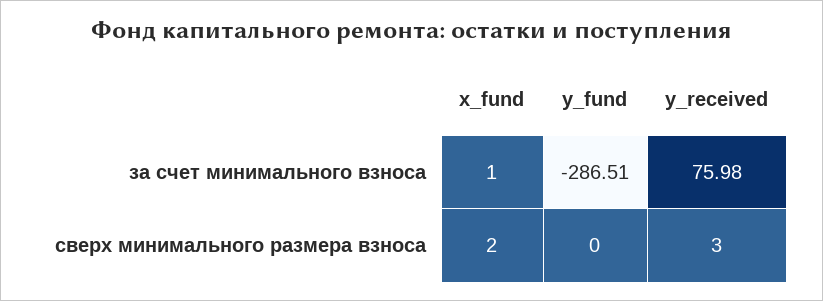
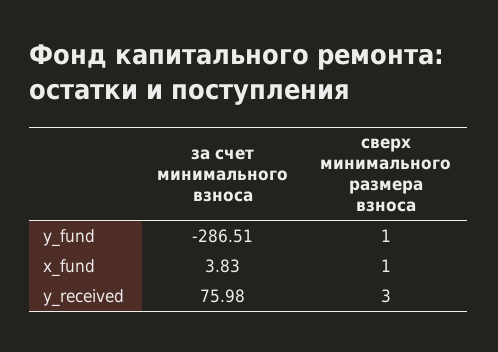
x_fund, за счет минимального взноса: 1 -> 3.83
x_fund, сверх минимального размера взноса: 2 -> 1
y_fund, сверх минимального размера взноса: 0 -> 1

